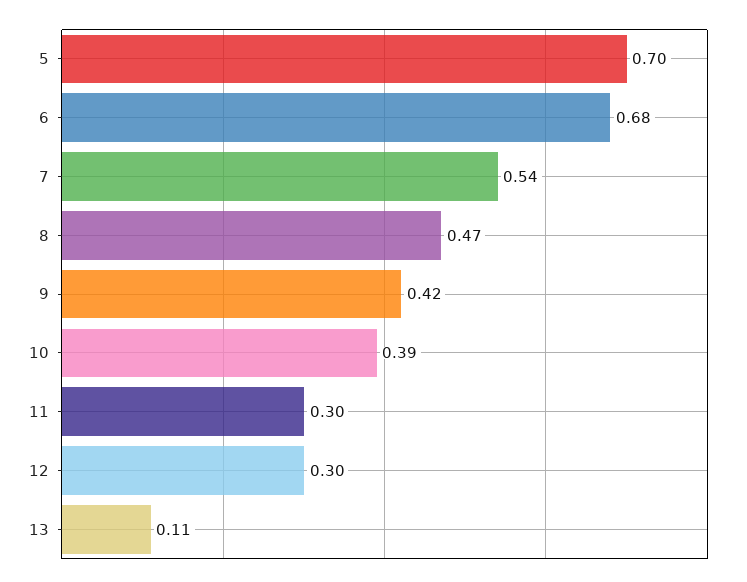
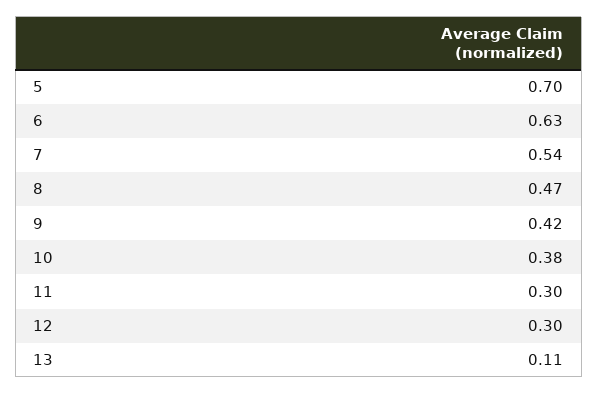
6: 0.68 -> 0.63
10: 0.39 -> 0.38

